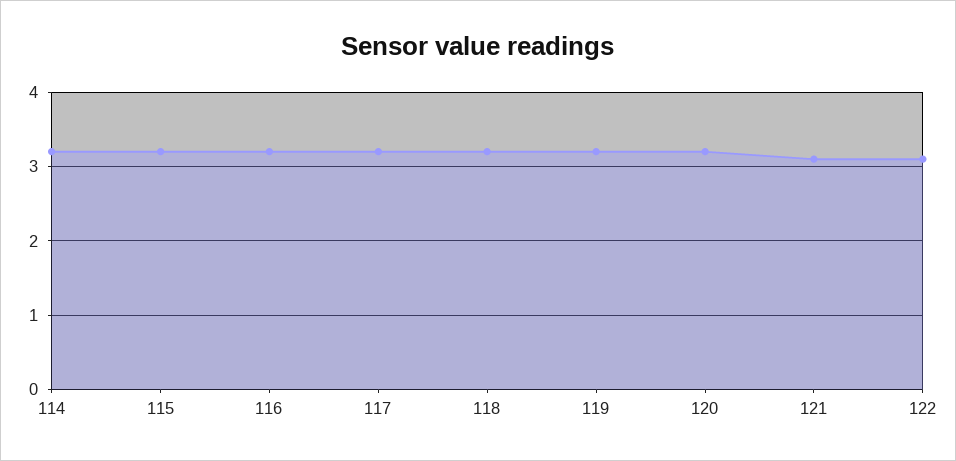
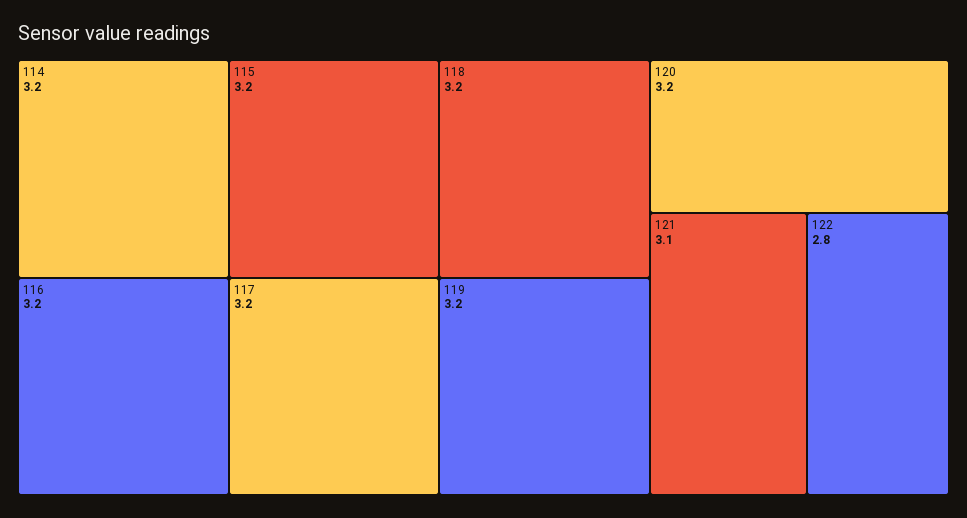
122: 3.1 -> 2.8

